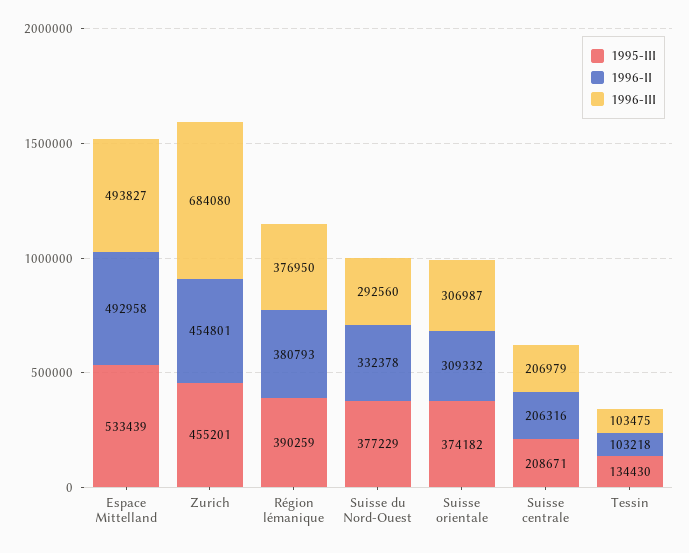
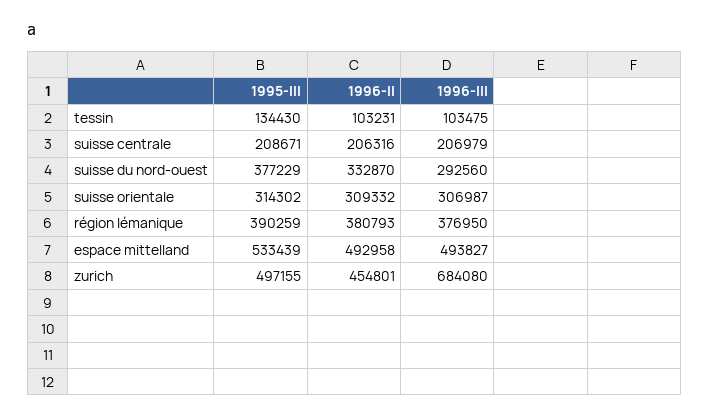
1995-III, Zurich: 455201 -> 497155
1996-II, Suisse du Nord-Ouest: 332378 -> 332870
1995-III, Suisse orientale: 374182 -> 314302
1996-II, Tessin: 103218 -> 103231

